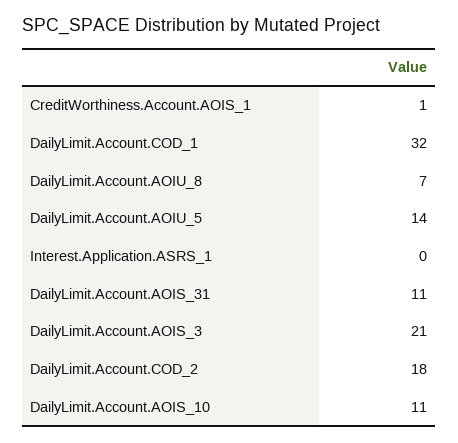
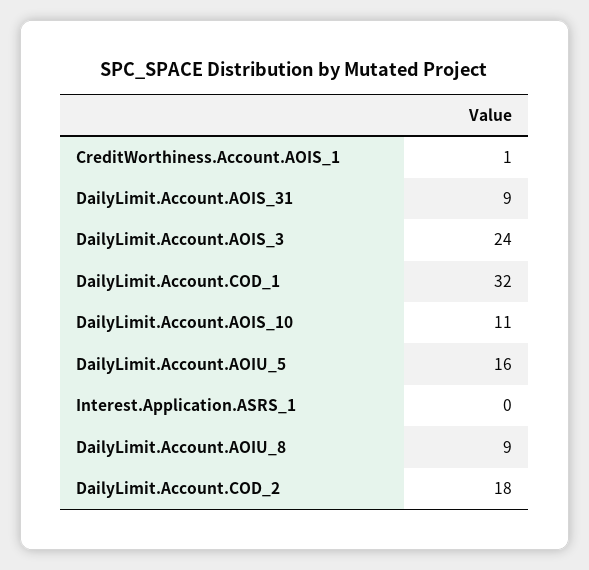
DailyLimit.Account.AOIU_8: 7 -> 9
DailyLimit.Account.AOIU_5: 14 -> 16
DailyLimit.Account.AOIS_31: 11 -> 9
DailyLimit.Account.AOIS_3: 21 -> 24

